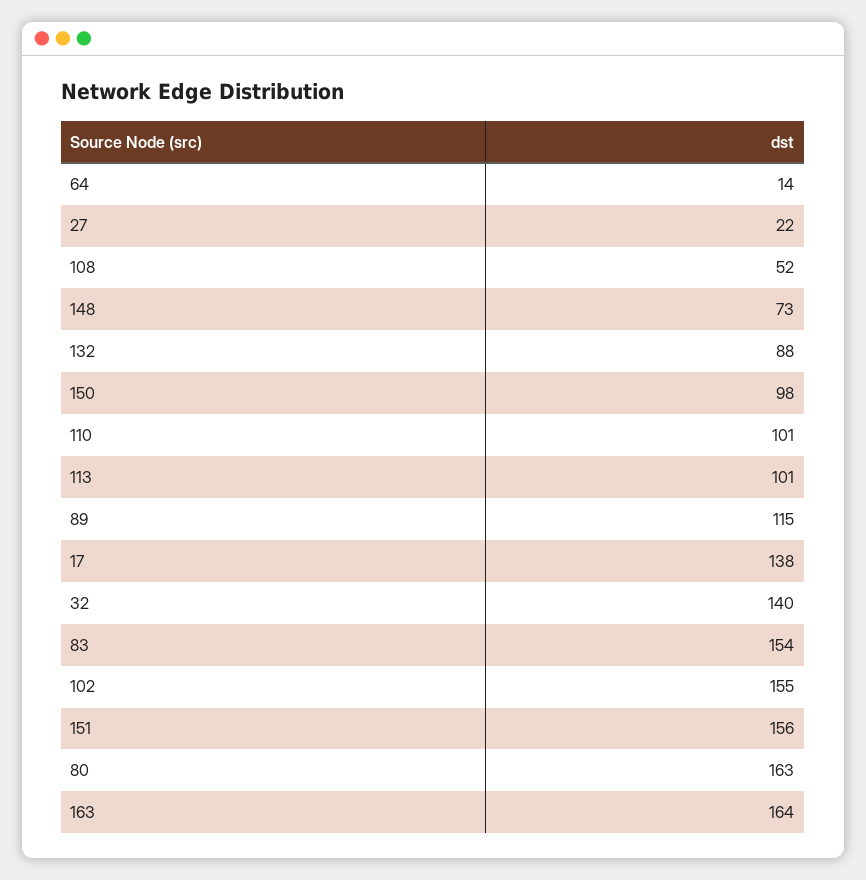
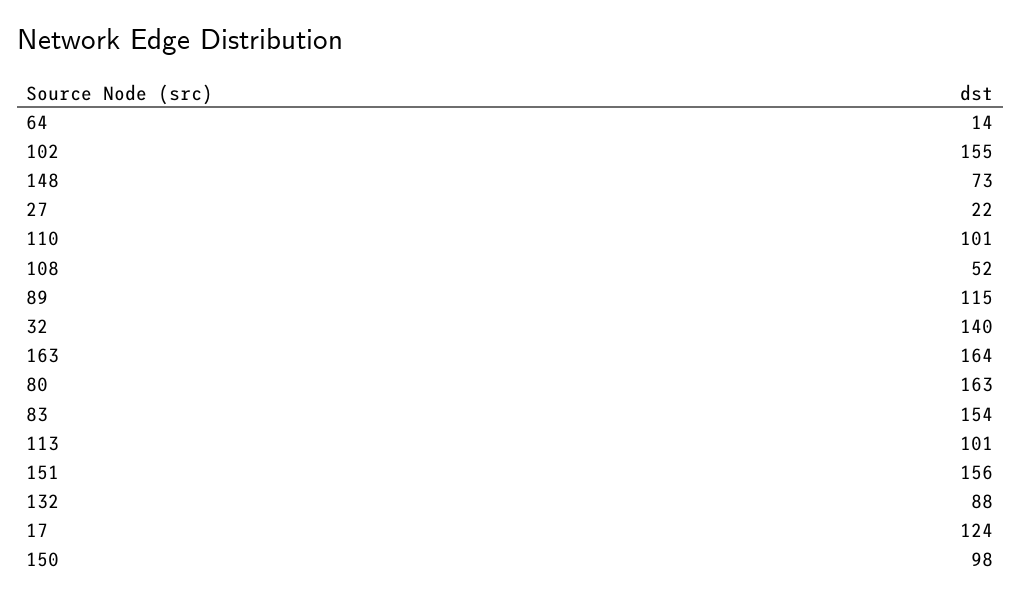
17: 138 -> 124

